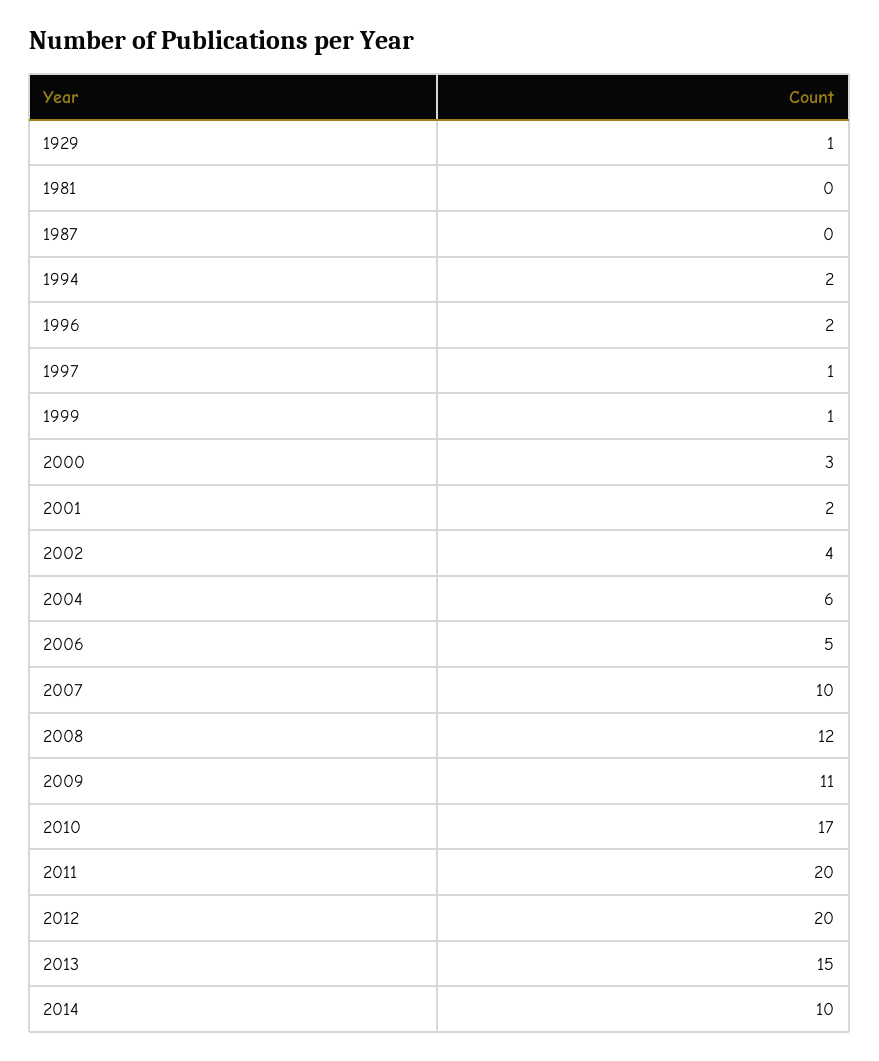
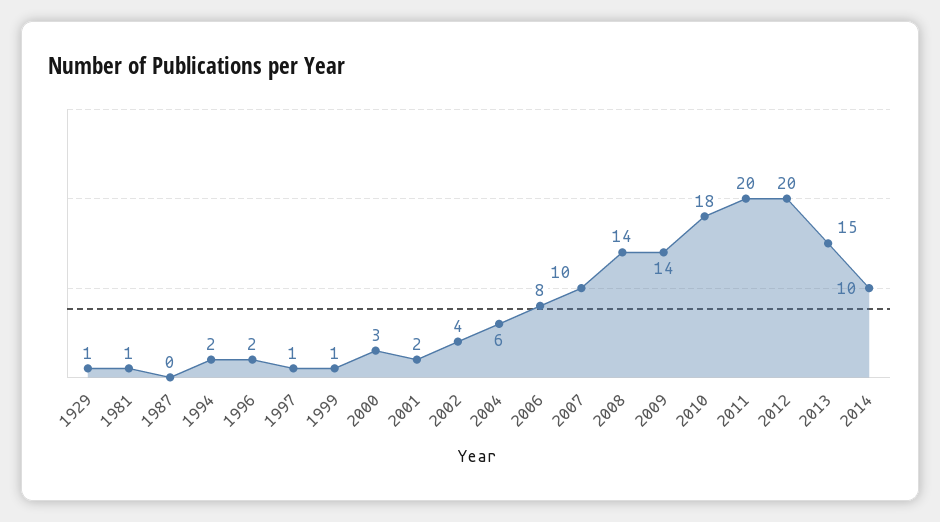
1981: 0 -> 1
2006: 5 -> 8
2008: 12 -> 14
2009: 11 -> 14
2010: 17 -> 18

